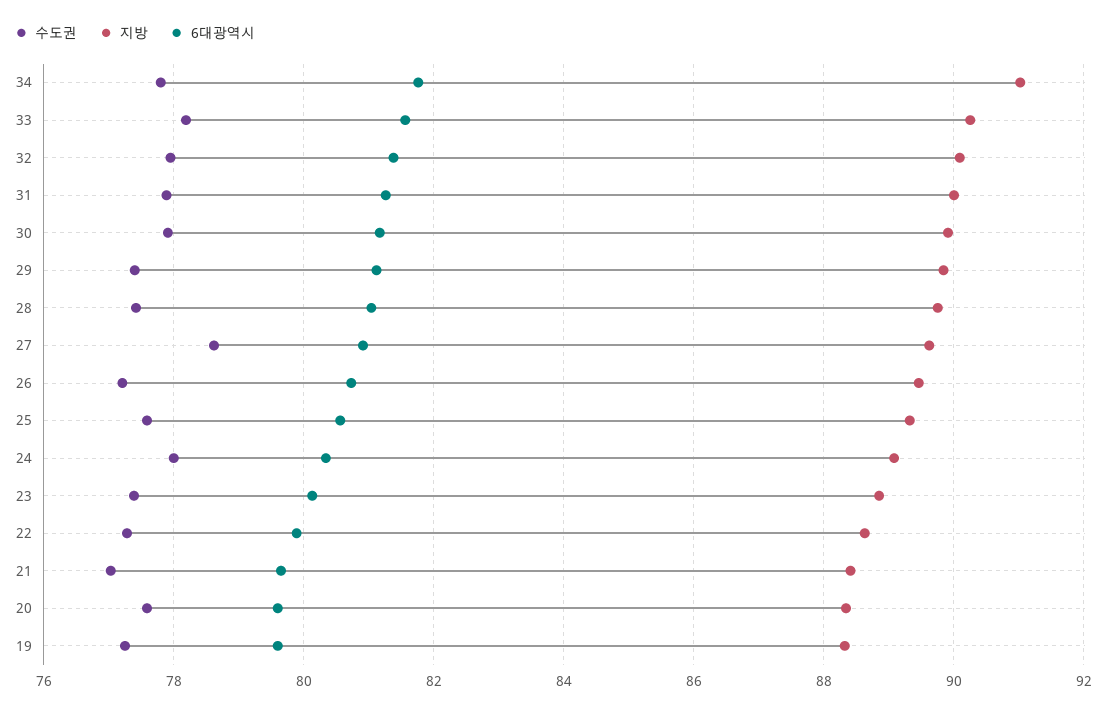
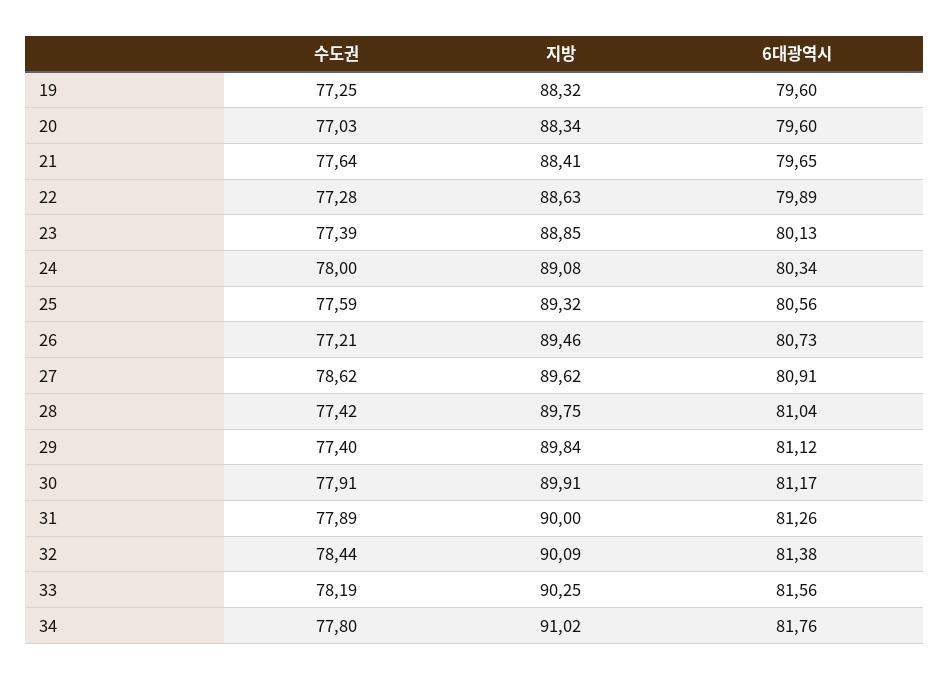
수도권, 32: 78 -> 78.44
수도권, 21: 77 -> 77.64
수도권, 20: 77.6 -> 77.03

